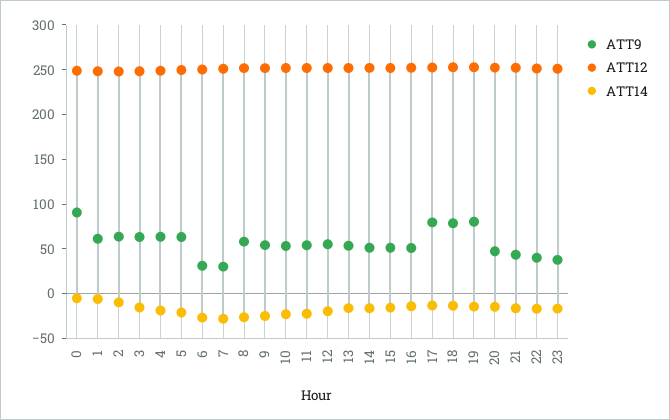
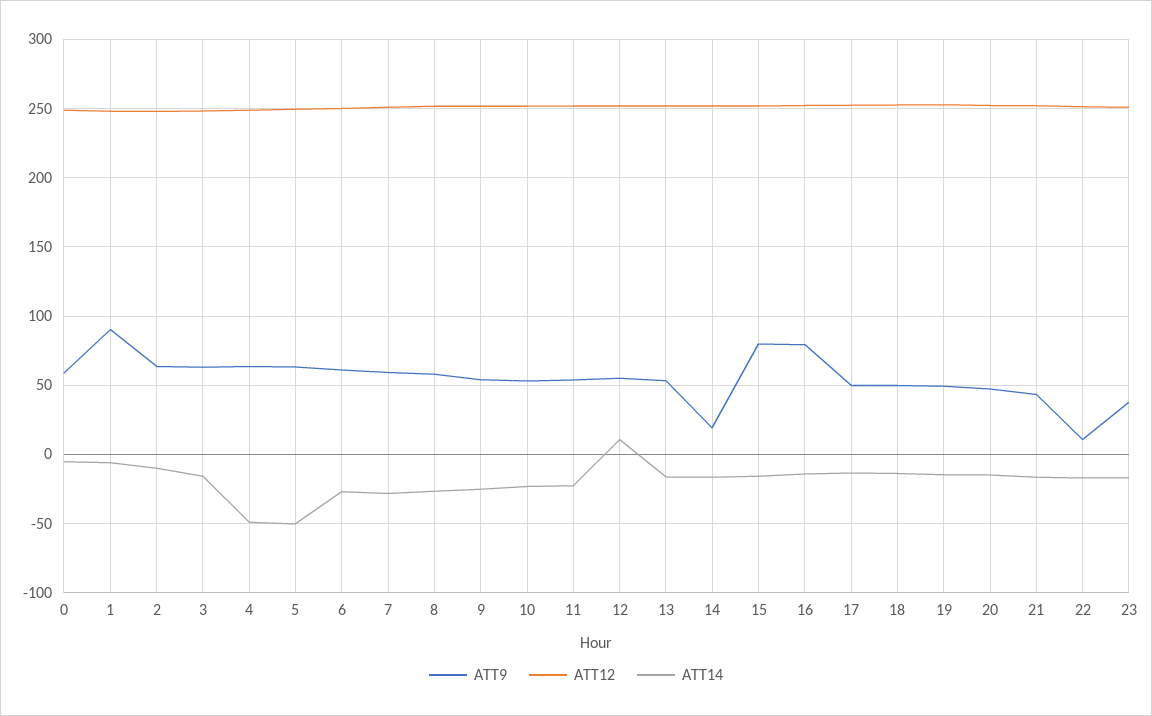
ATT9, 0: 90 -> 60
ATT9, 1: 60 -> 90
ATT14, 4: -20 -> -50
ATT14, 5: -20 -> -50
ATT9, 6: 30 -> 60
ATT9, 7: 30 -> 60
ATT14, 12: -20 -> 10
ATT9, 14: 50 -> 20
ATT9, 15: 50 -> 80
ATT9, 16: 50 -> 80
ATT9, 17: 80 -> 50
ATT9, 18: 80 -> 50
ATT9, 19: 80 -> 50
ATT9, 22: 40 -> 10

